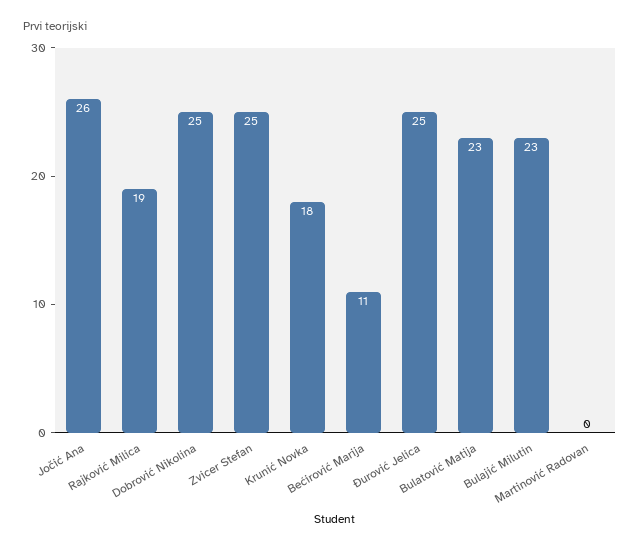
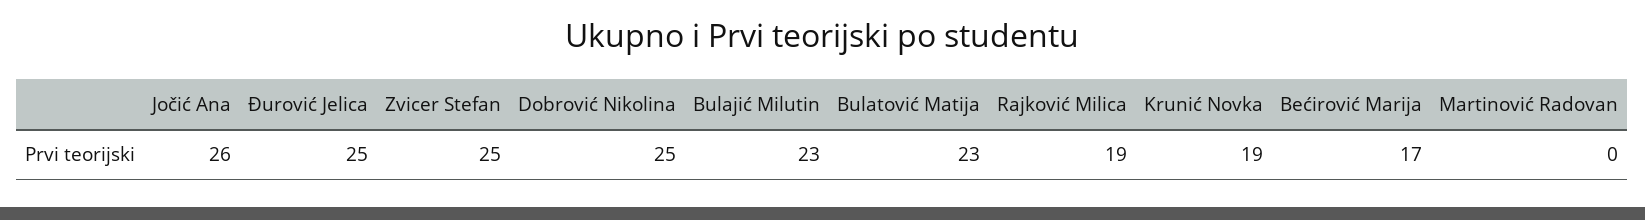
Krunić Novka: 18 -> 19
Bećirović Marija: 11 -> 17

